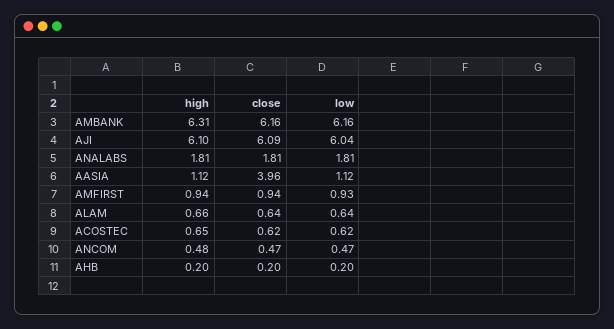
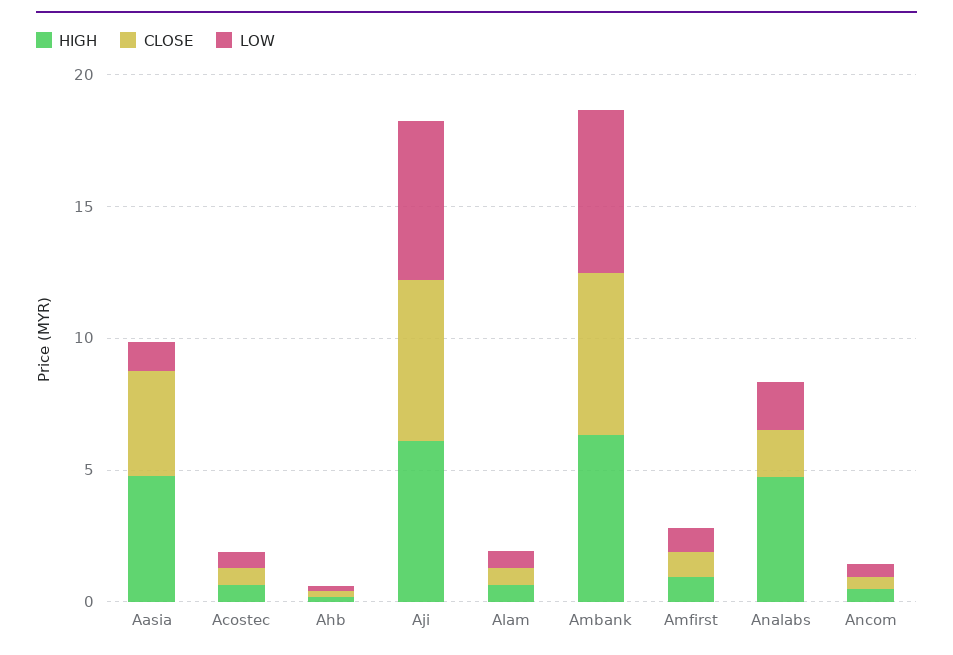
high, ANALABS: 1.81 -> 5
high, AASIA: 1.12 -> 5

